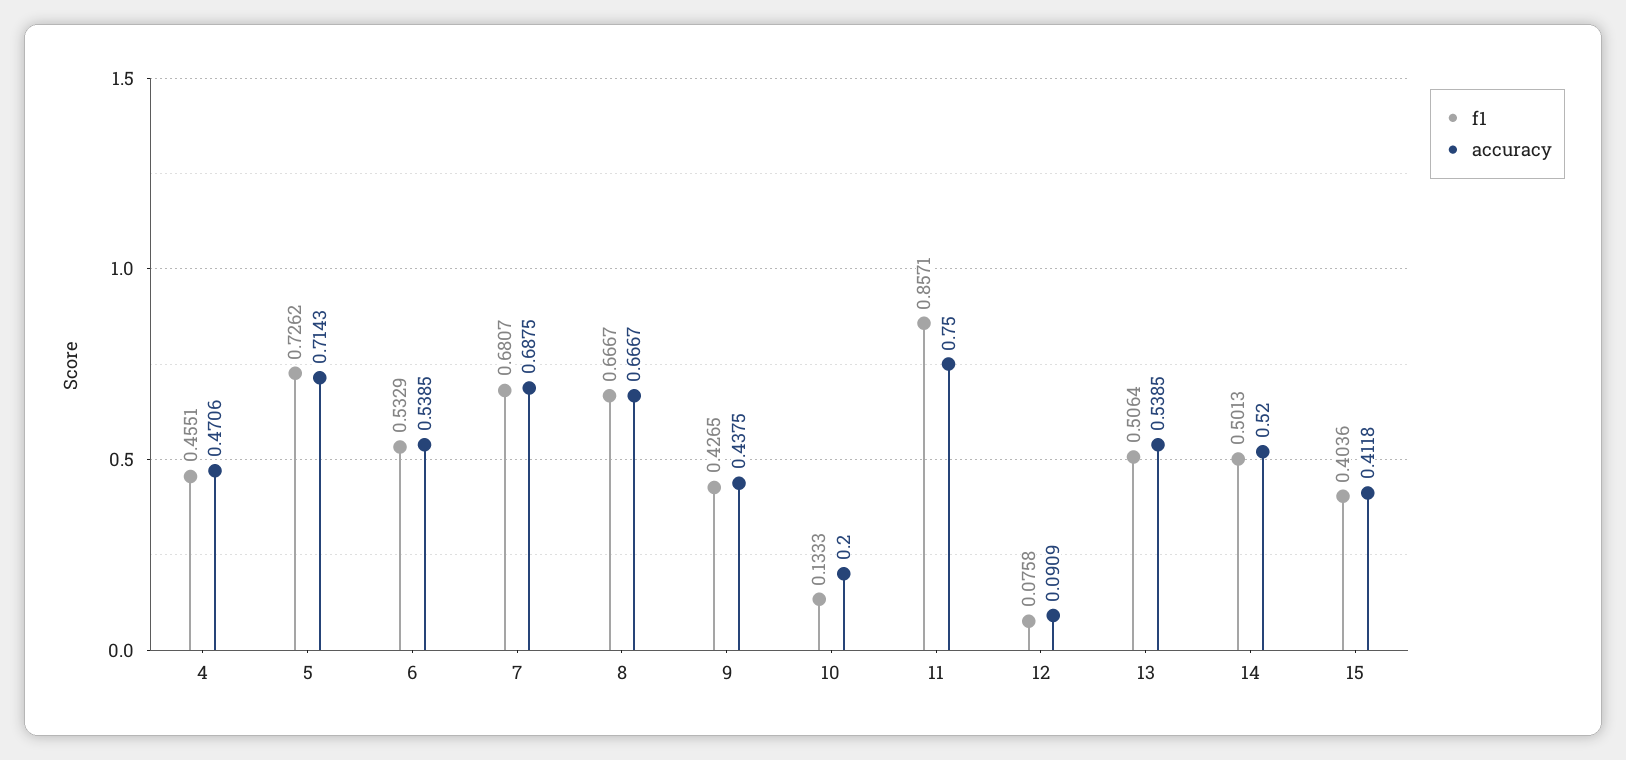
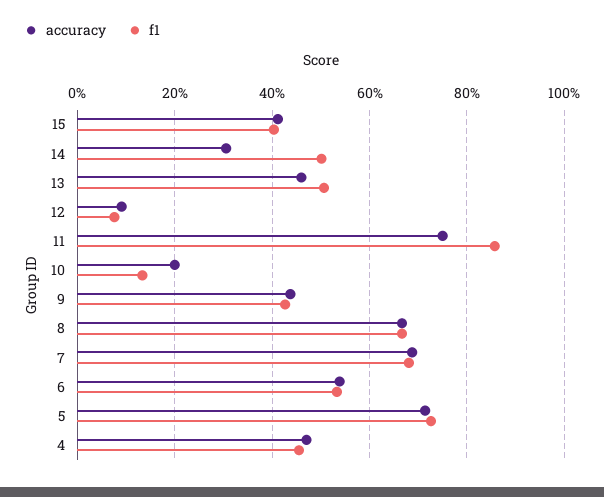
accuracy, 13: 0.5385 -> 0.46
accuracy, 14: 0.52 -> 0.3

